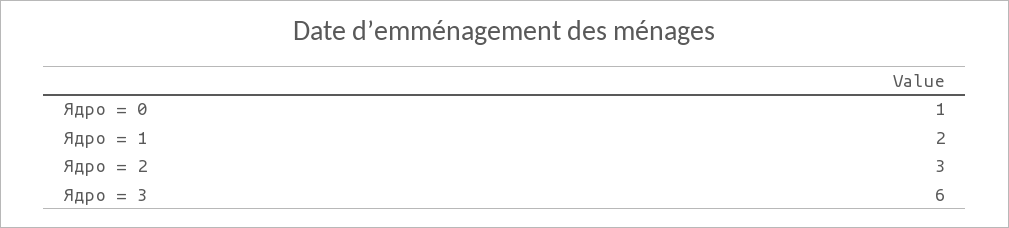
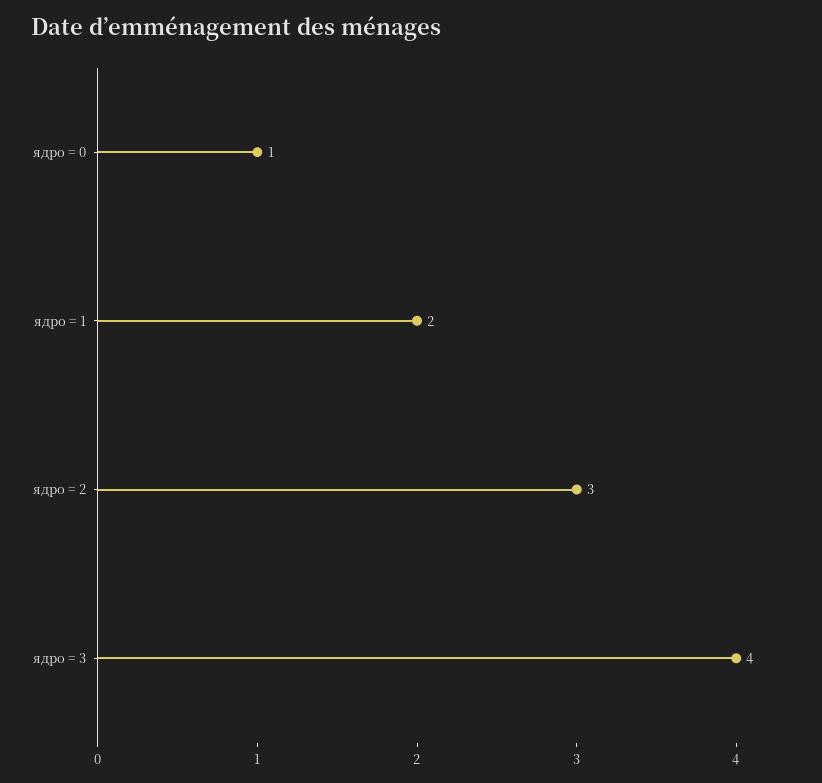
Ядро = 3: 6 -> 4

